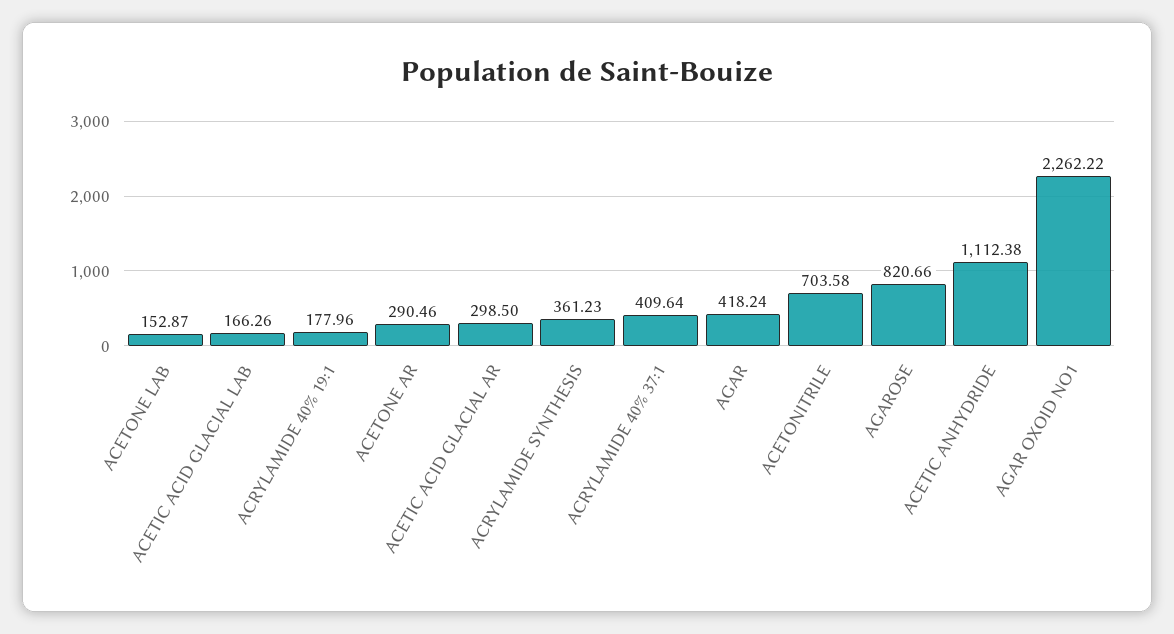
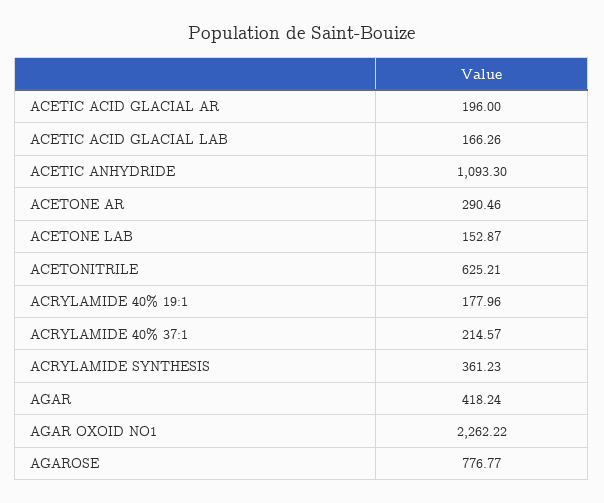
ACETIC ACID GLACIAL AR: 298.5 -> 196
ACRYLAMIDE 40% 37:1: 409.64 -> 214.57
ACETONITRILE: 703.58 -> 625.21
AGAROSE: 820.66 -> 776.77
ACETIC ANHYDRIDE: 1112.38 -> 1093.3

